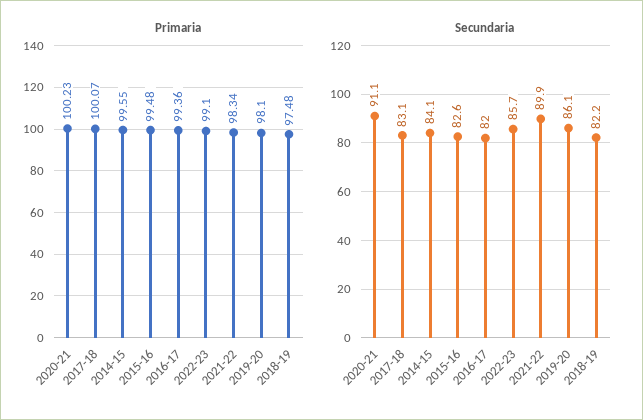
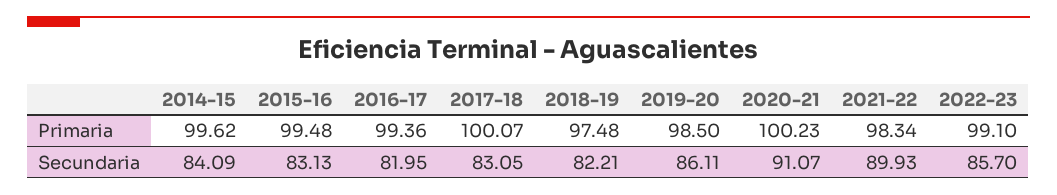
Primaria, 2014-15: 99.55 -> 99.62
Primaria, 2019-20: 98.1 -> 98.5
Secundaria, 2015-16: 82.6 -> 83.13

